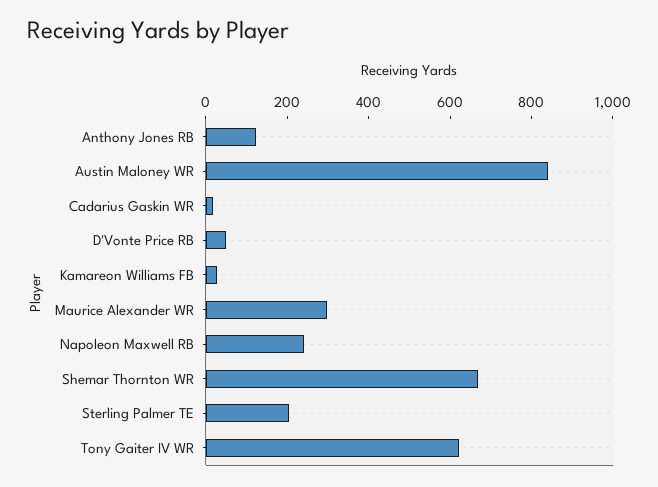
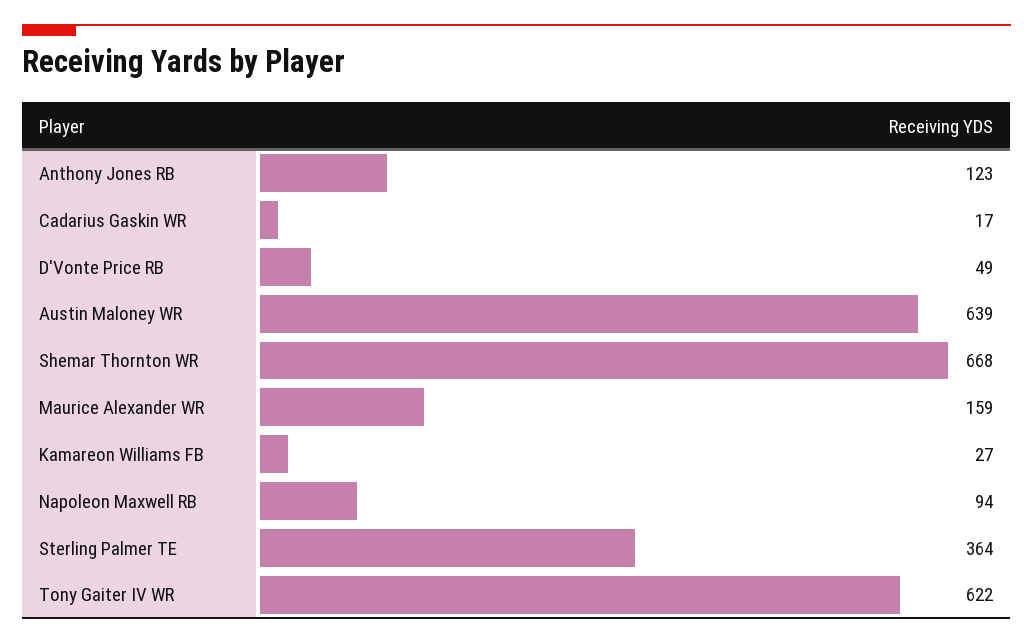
Austin Maloney WR: 850 -> 639
Maurice Alexander WR: 300 -> 159
Napoleon Maxwell RB: 250 -> 94
Sterling Palmer TE: 200 -> 364

